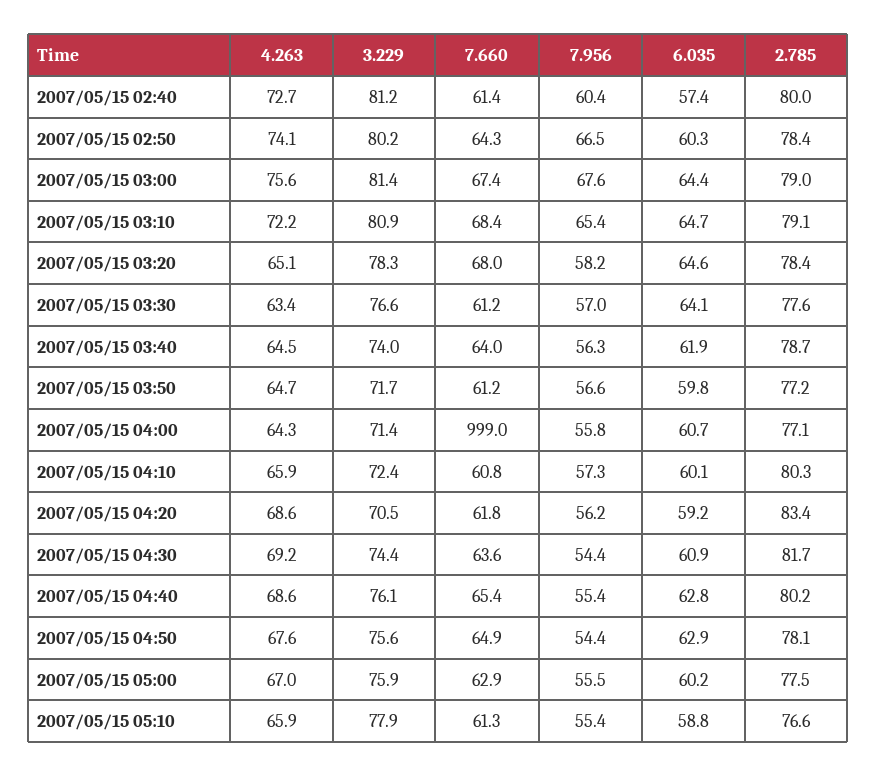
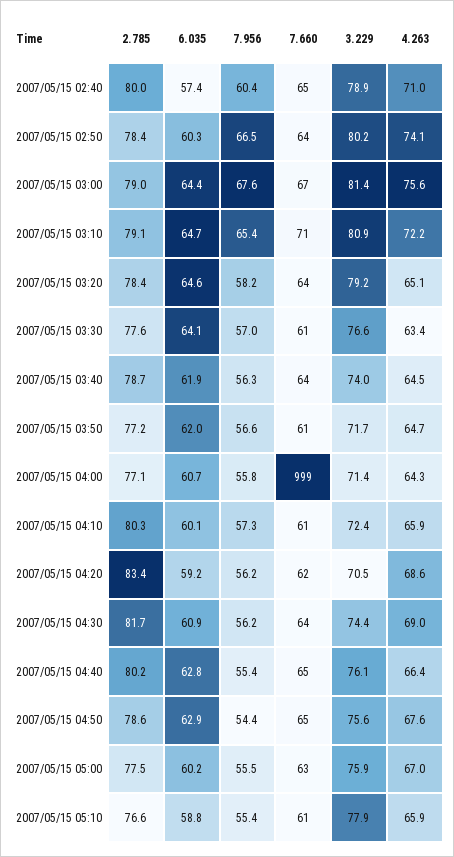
4.263, 2007/05/15 02:40: 72.7 -> 71
3.229, 2007/05/15 02:40: 81.2 -> 78.9
7.660, 2007/05/15 02:40: 61.4 -> 65
7.660, 2007/05/15 03:10: 68.4 -> 71
3.229, 2007/05/15 03:20: 78.3 -> 79.2
7.660, 2007/05/15 03:20: 68 -> 64
6.035, 2007/05/15 03:50: 59.8 -> 62
4.263, 2007/05/15 04:30: 69.2 -> 69
7.956, 2007/05/15 04:30: 54.4 -> 56.2
4.263, 2007/05/15 04:40: 68.6 -> 66.4
2.785, 2007/05/15 04:50: 78.1 -> 78.6

